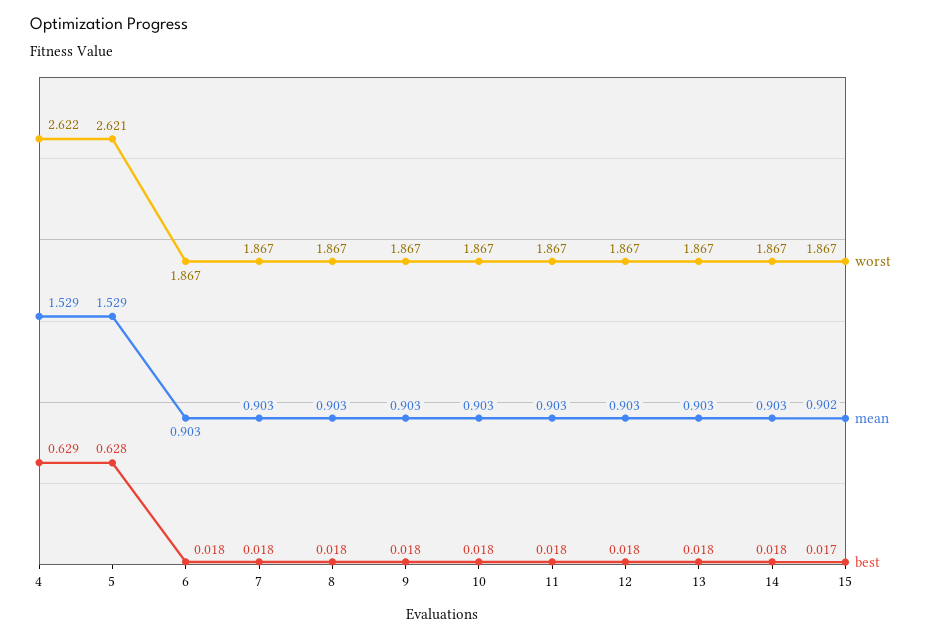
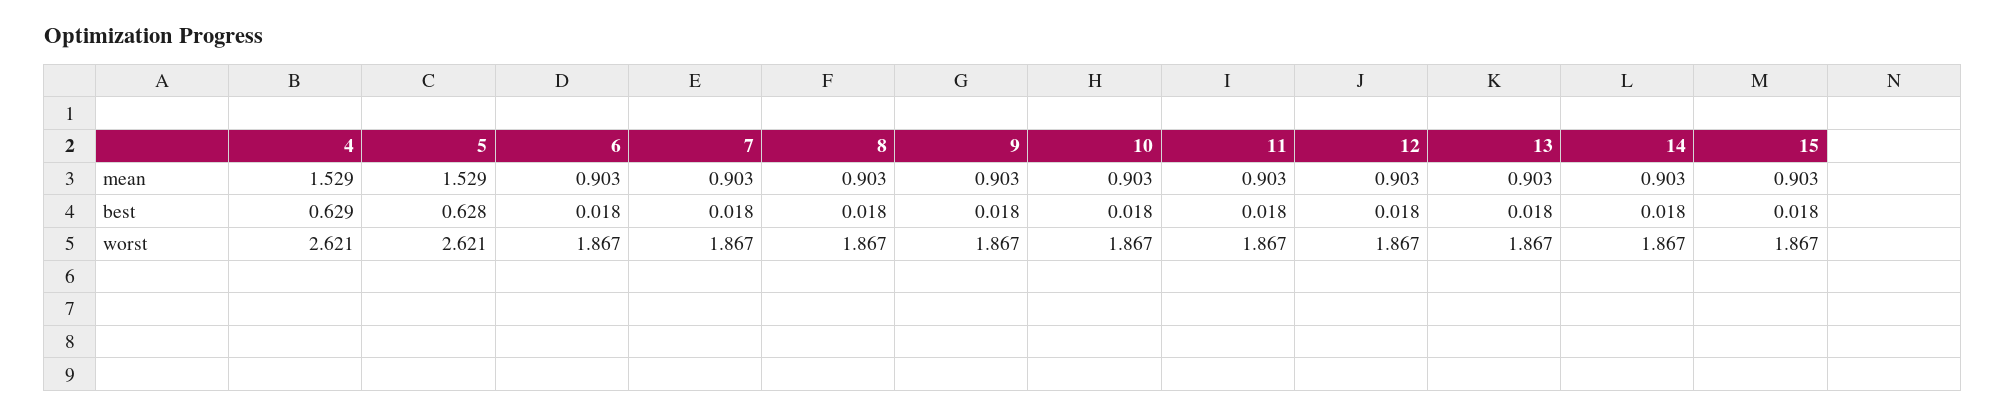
worst, 4: 2.622 -> 2.621
mean, 15: 0.902 -> 0.903
best, 15: 0.017 -> 0.018

